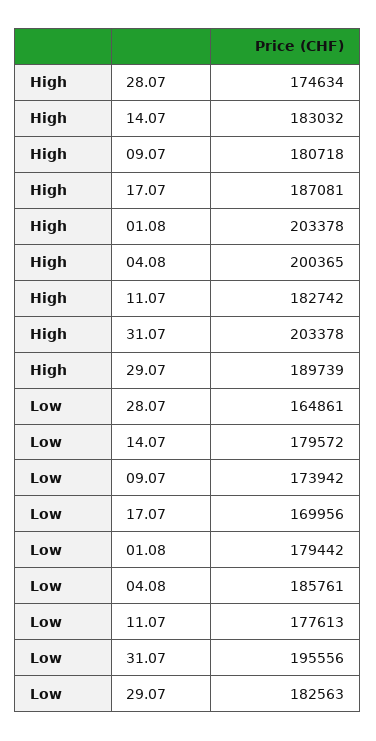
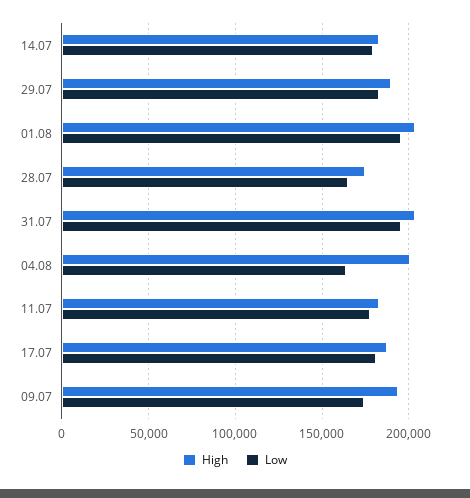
High, 09.07: 180718 -> 195000
Low, 17.07: 169956 -> 180000
Low, 01.08: 179442 -> 195000
Low, 04.08: 185761 -> 165000

